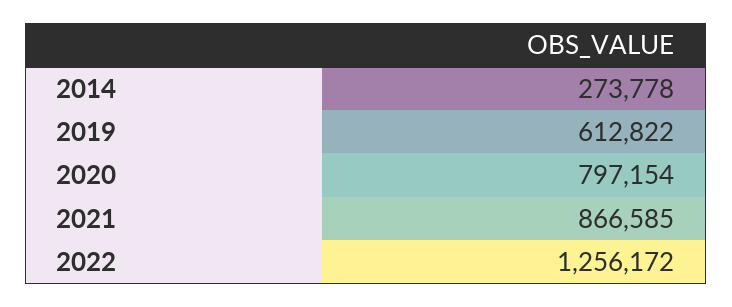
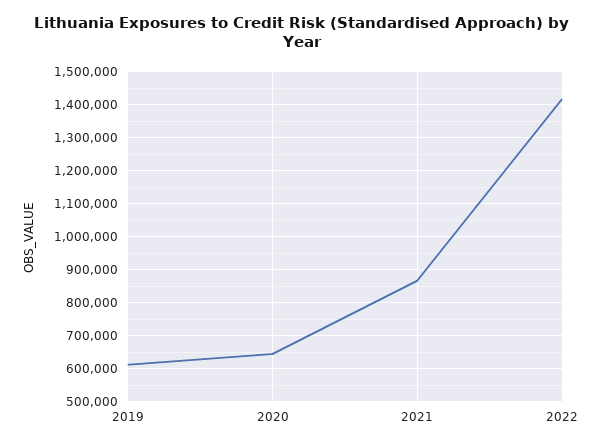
2014: 273778 -> none
2020: 797154 -> 640000
2022: 1256172 -> 1420000

